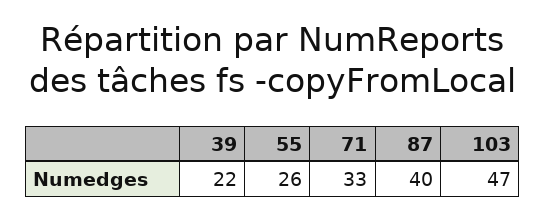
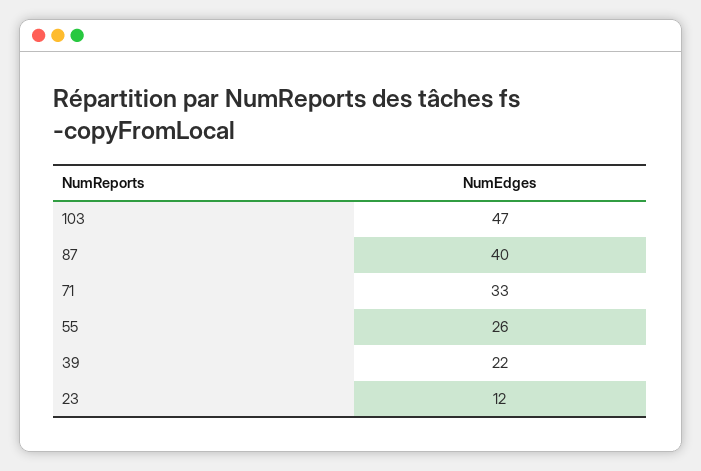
23: none -> 12

